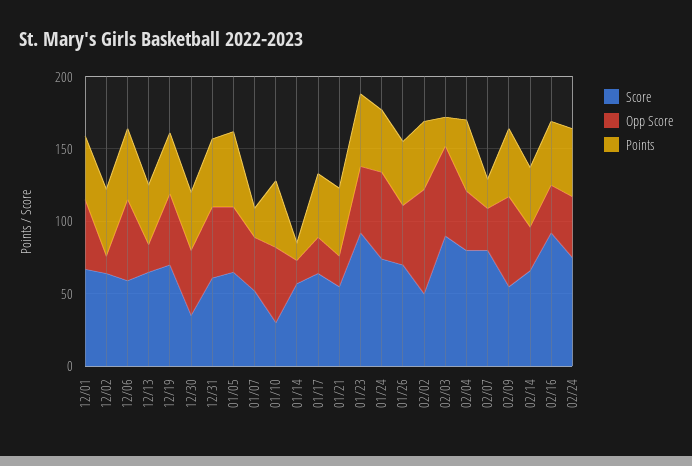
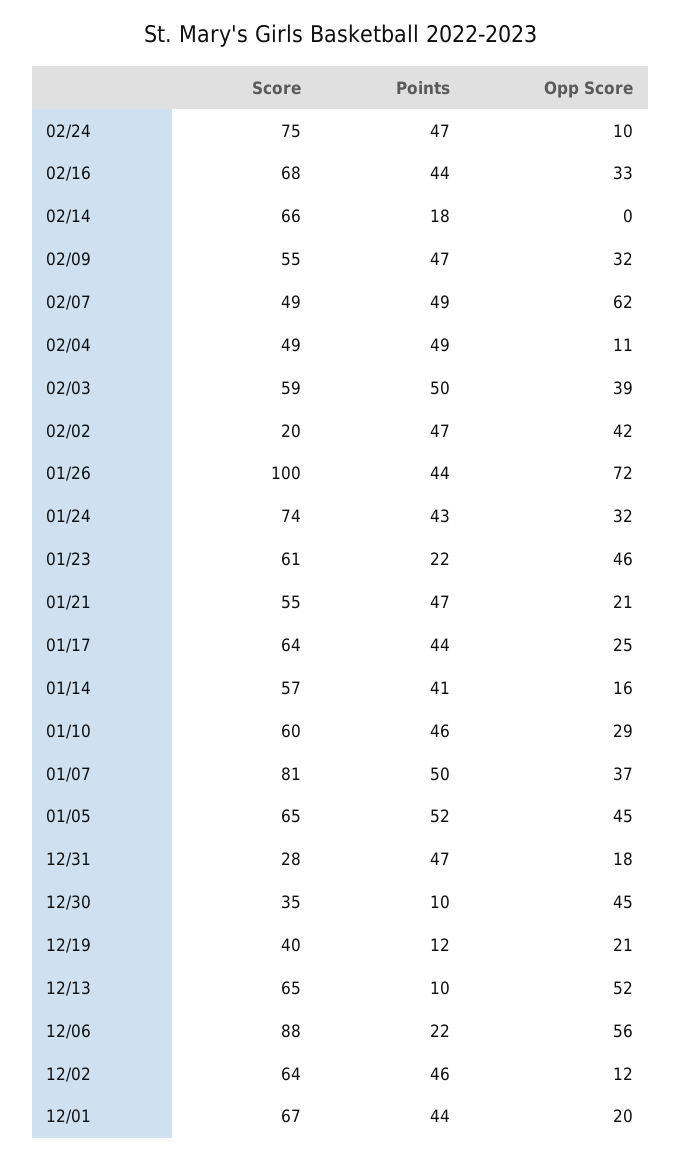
Opp Score, 12/01: 50 -> 20
Score, 12/06: 60 -> 88
Points, 12/06: 50 -> 22
Opp Score, 12/13: 20 -> 52
Points, 12/13: 40 -> 10
Score, 12/19: 70 -> 40
Opp Score, 12/19: 50 -> 21
Points, 12/19: 40 -> 12
Points, 12/30: 40 -> 10
Score, 12/31: 60 -> 28
Opp Score, 12/31: 50 -> 18
Score, 01/07: 50 -> 81
Points, 01/07: 20 -> 50
Score, 01/10: 30 -> 60
Opp Score, 01/10: 50 -> 29
Points, 01/14: 10 -> 41
Score, 01/23: 90 -> 61
Points, 01/23: 50 -> 22
Opp Score, 01/24: 60 -> 32
Score, 01/26: 70 -> 100
Opp Score, 01/26: 40 -> 72
Score, 02/02: 50 -> 20
Opp Score, 02/02: 70 -> 42
Score, 02/03: 90 -> 59
Opp Score, 02/03: 60 -> 39
Points, 02/03: 20 -> 50
Score, 02/04: 80 -> 49
Opp Score, 02/04: 40 -> 11
Score, 02/07: 80 -> 49
Opp Score, 02/07: 30 -> 62
Points, 02/07: 20 -> 49
Opp Score, 02/09: 60 -> 32
Opp Score, 02/14: 30 -> 0
Points, 02/14: 40 -> 18
Score, 02/16: 90 -> 68
Opp Score, 02/24: 40 -> 10

